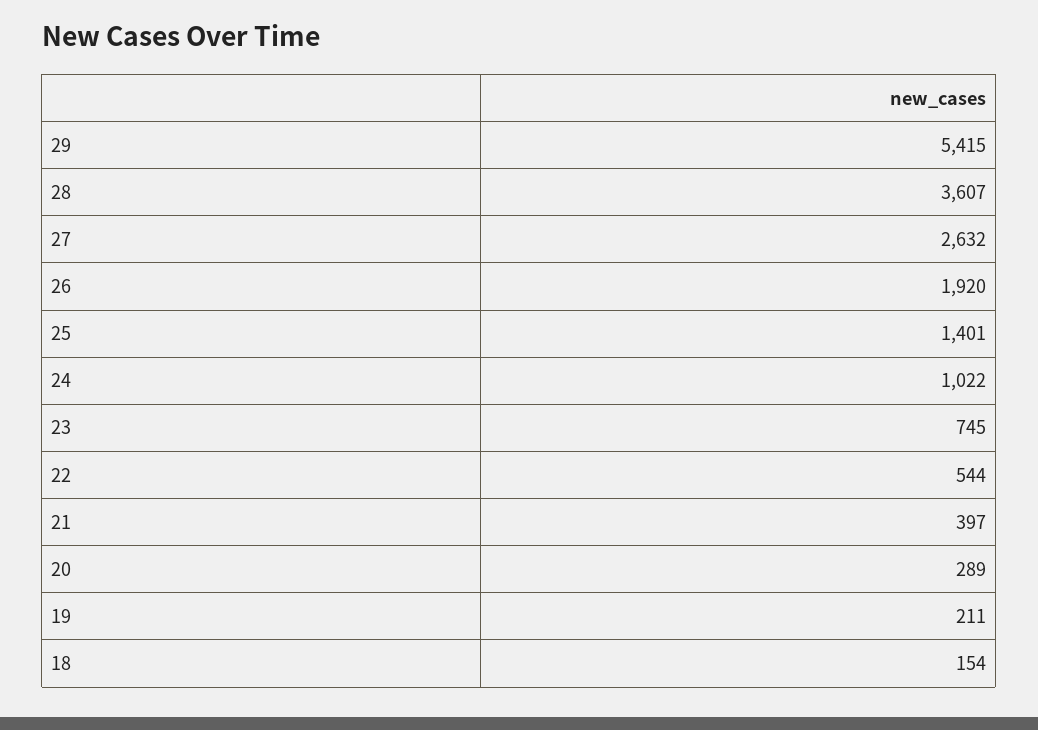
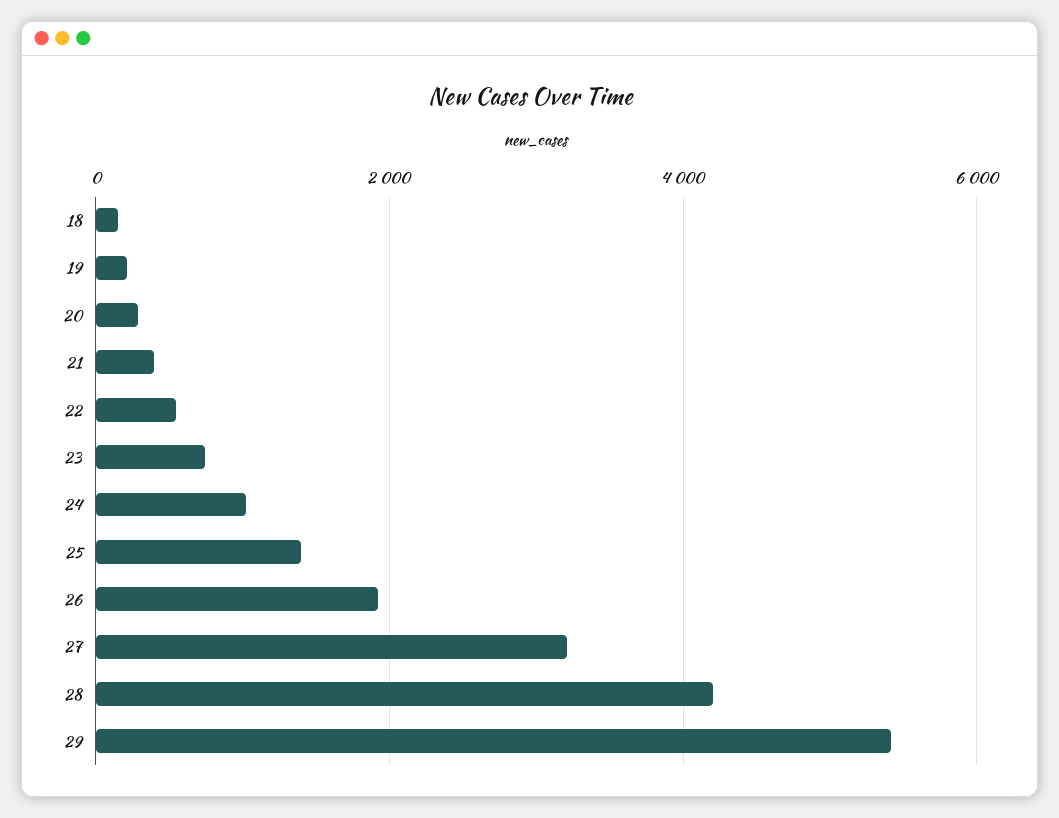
28: 3607 -> 4200
27: 2632 -> 3200

